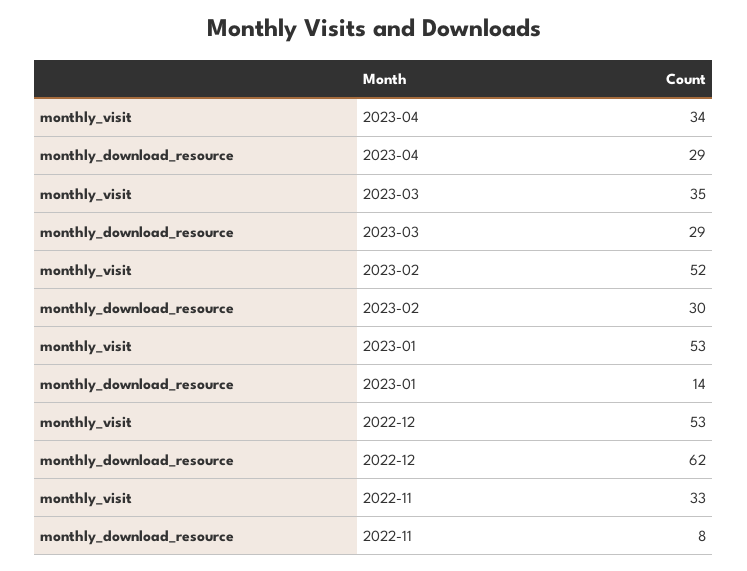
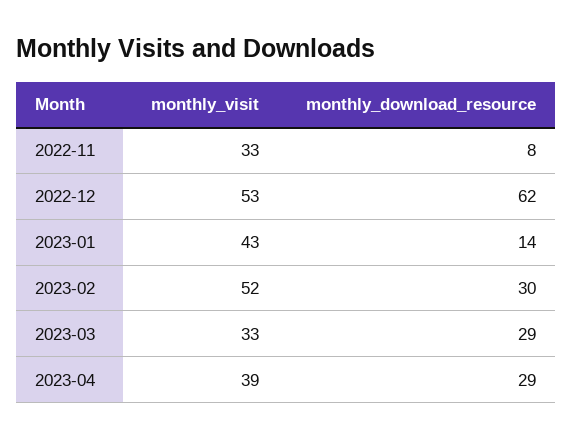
monthly_visit, 2023-04: 34 -> 39
monthly_visit, 2023-03: 35 -> 33
monthly_visit, 2023-01: 53 -> 43

